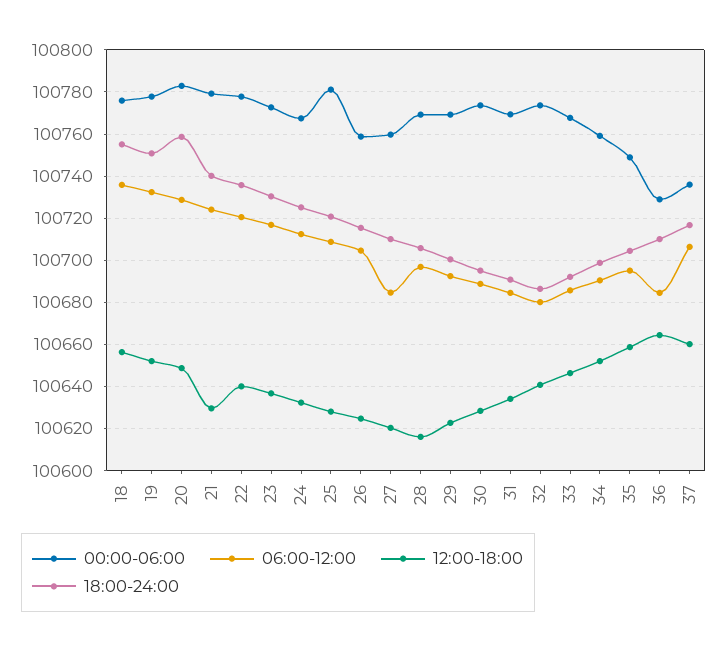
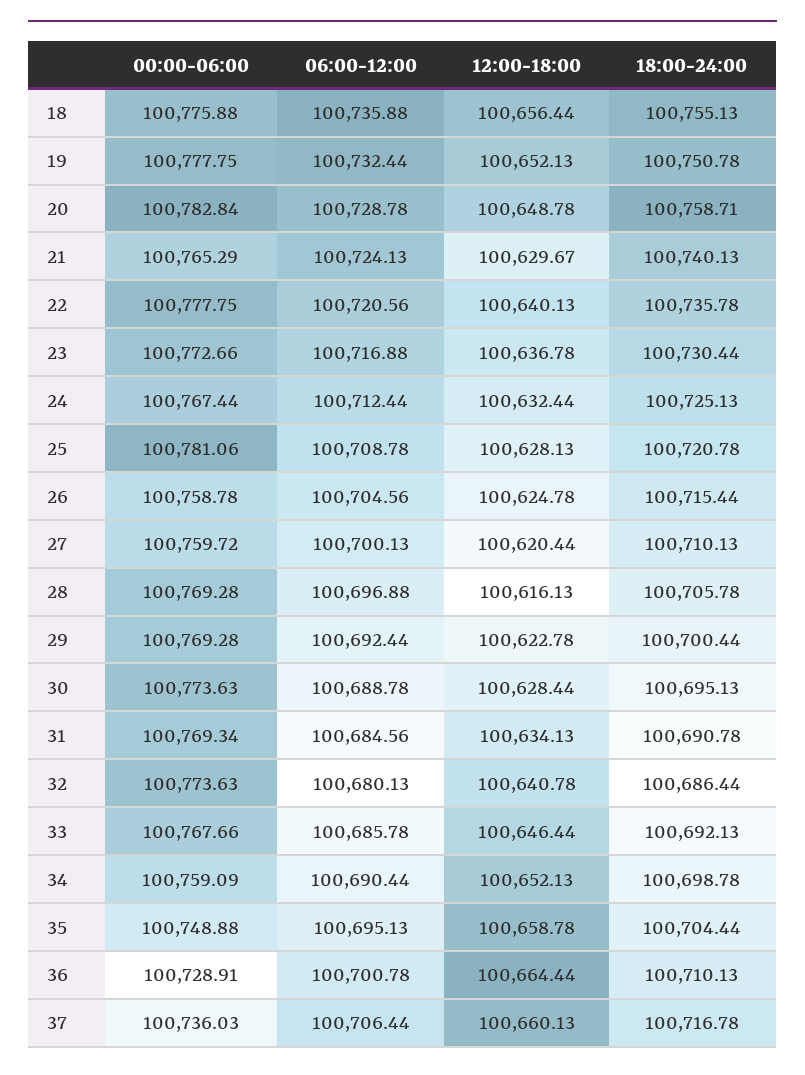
00:00-06:00, 21: 100780 -> 100765.29
06:00-12:00, 27: 100685 -> 100700.13
06:00-12:00, 36: 100685 -> 100700.78

